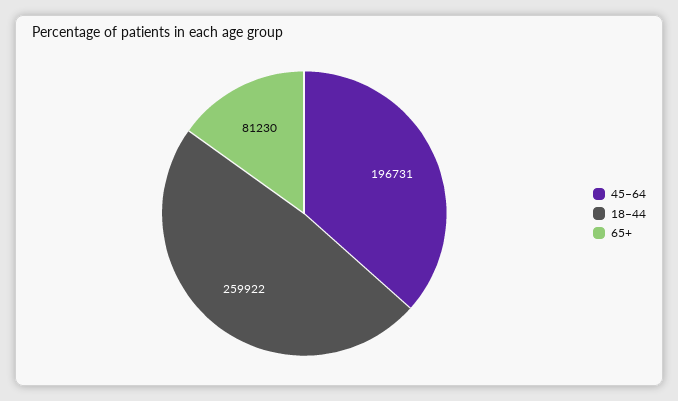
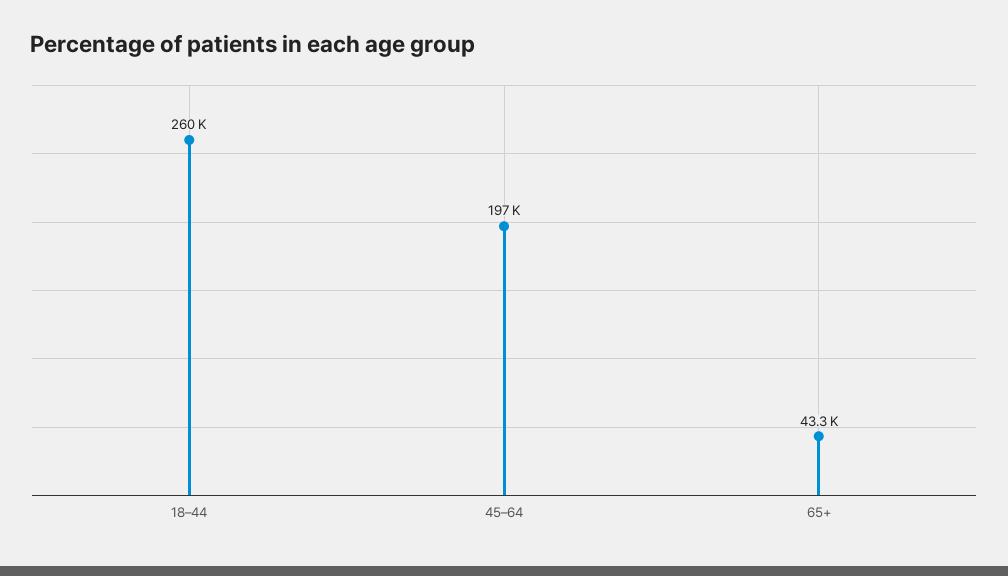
65+: 81230 -> 43300

